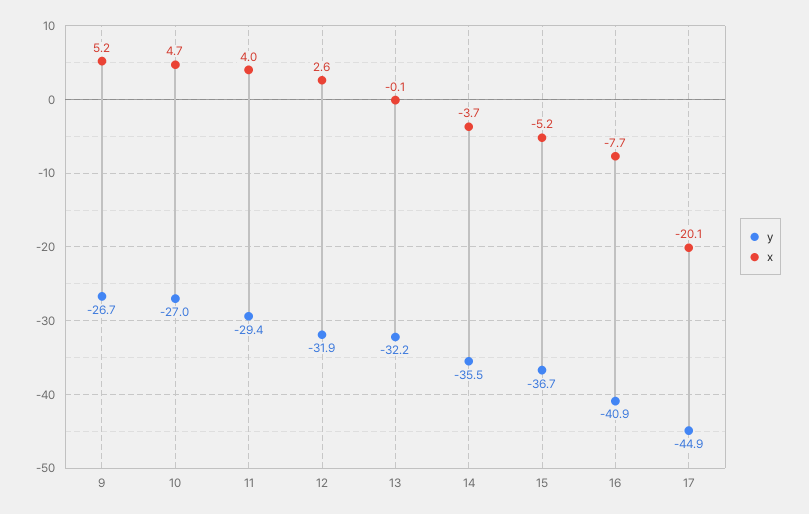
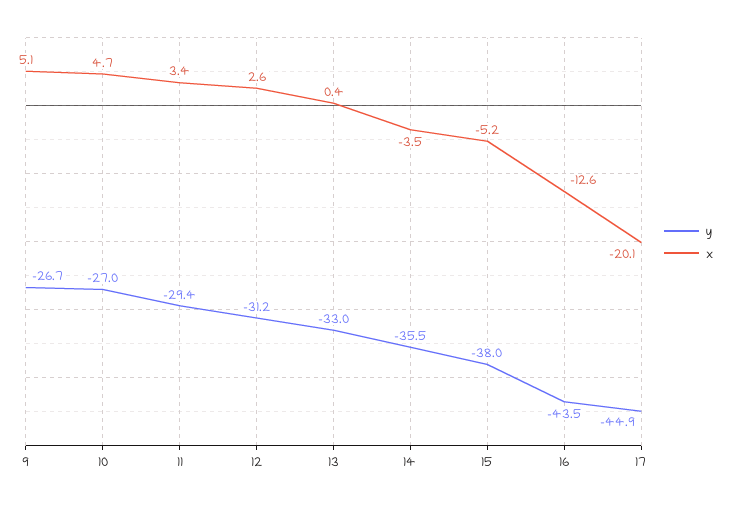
x, 9: 5.2 -> 5.1
x, 11: 4 -> 3.4
y, 12: -31.9 -> -31.2
y, 13: -32.2 -> -33
x, 13: -0.1 -> 0.4
x, 14: -3.7 -> -3.5
y, 15: -36.7 -> -38
y, 16: -40.9 -> -43.5
x, 16: -7.7 -> -12.6

